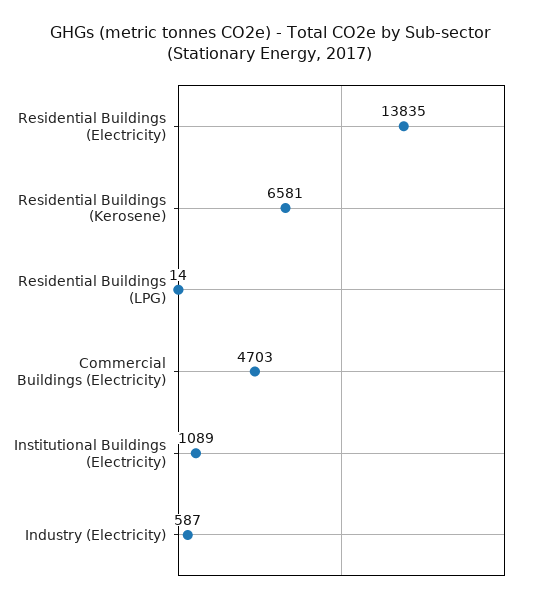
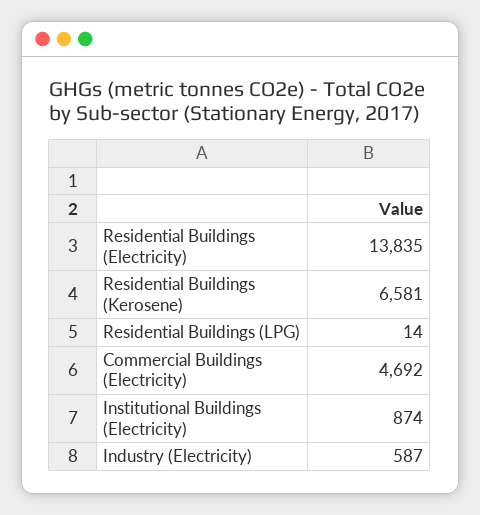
Commercial Buildings (Electricity): 4703 -> 4692
Institutional Buildings (Electricity): 1089 -> 874

